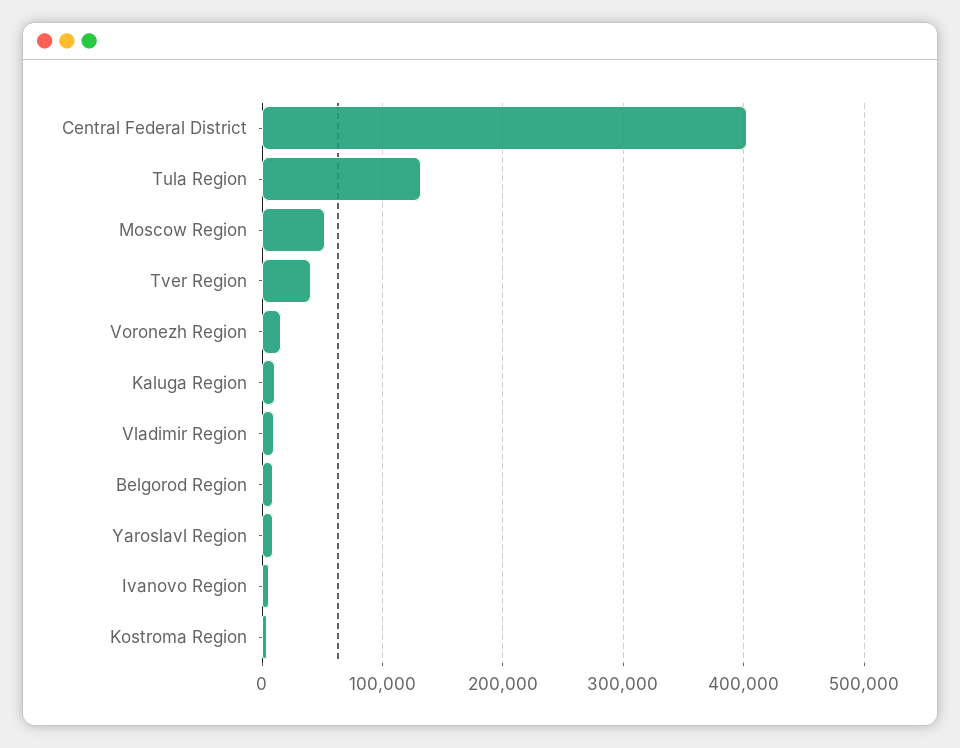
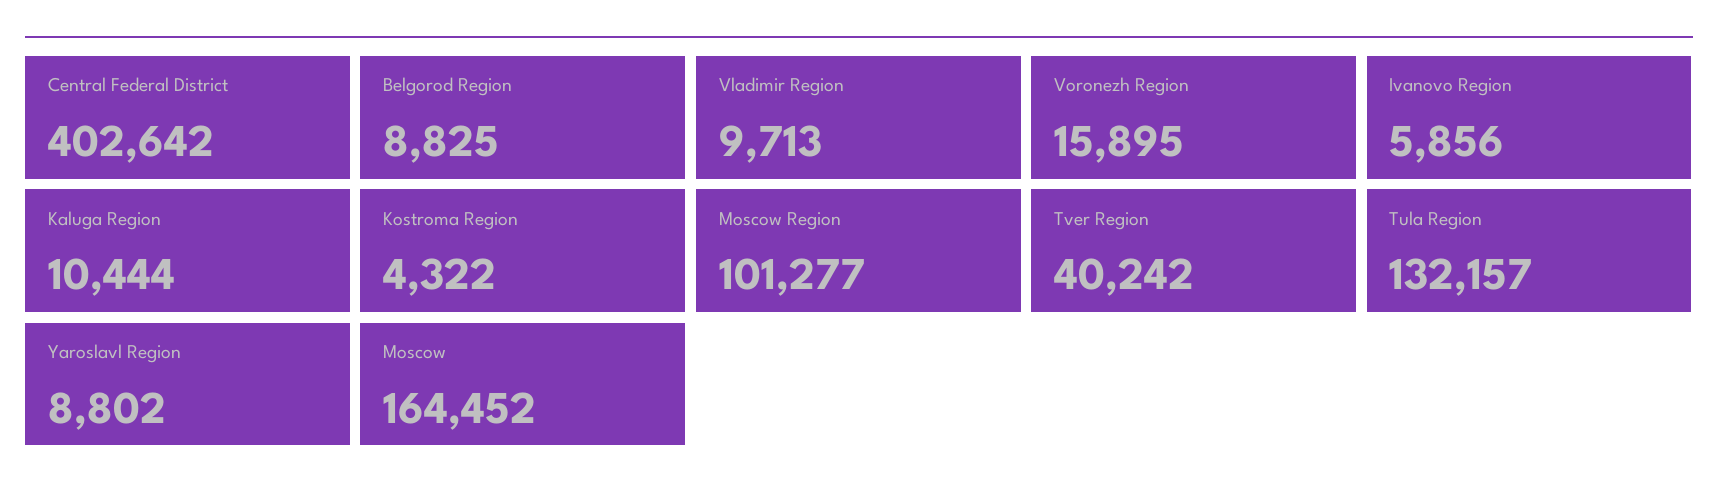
Moscow Region: 50000 -> 101277
Moscow: none -> 164452

